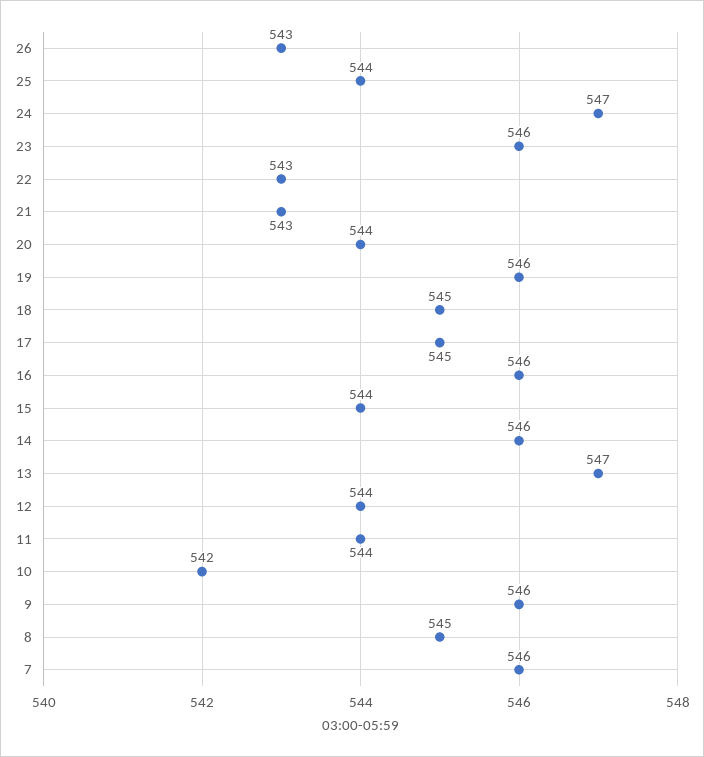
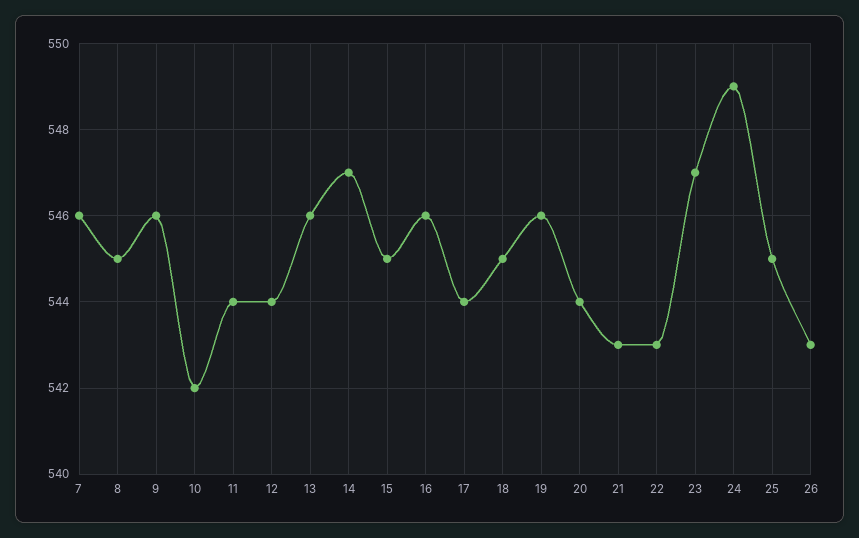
25: 544 -> 545
24: 547 -> 549
23: 546 -> 547
17: 545 -> 544
15: 544 -> 545
14: 546 -> 547
13: 547 -> 546

